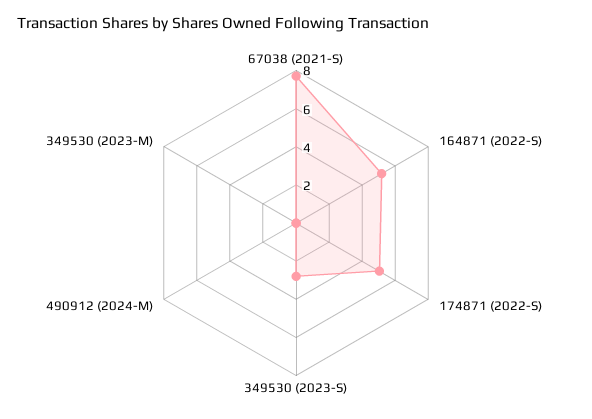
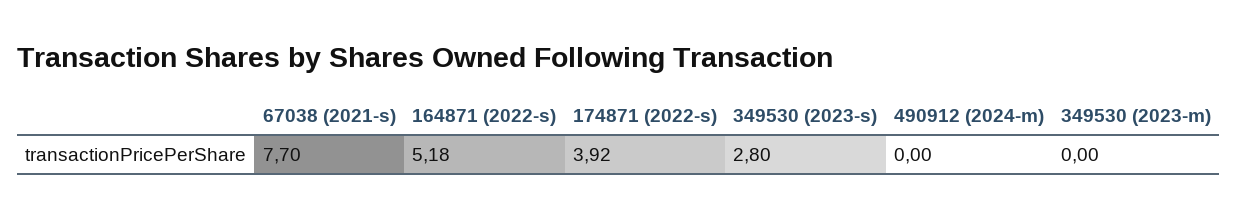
174871 (2022-S): 5 -> 3.92

